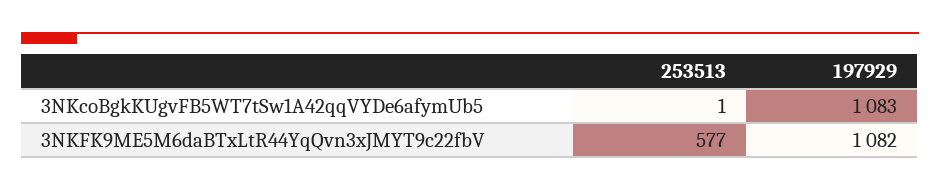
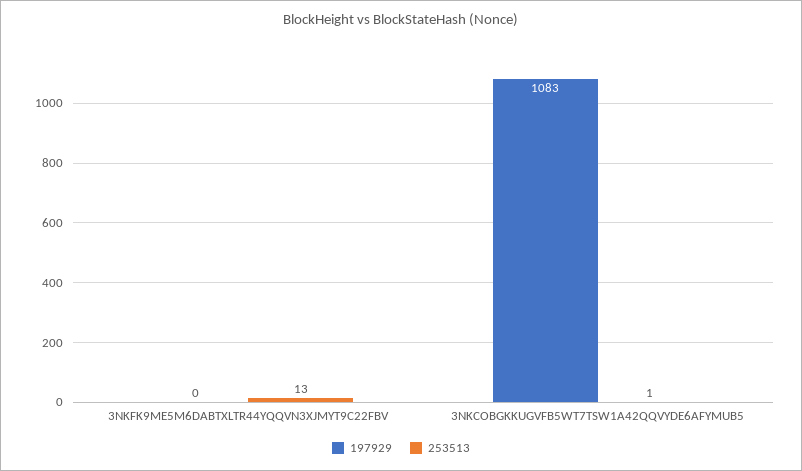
253513, 3NKFK9ME5M6daBTxLtR44YqQvn3xJMYT9c22fbV: 577 -> 13
197929, 3NKFK9ME5M6daBTxLtR44YqQvn3xJMYT9c22fbV: 1082 -> 0

